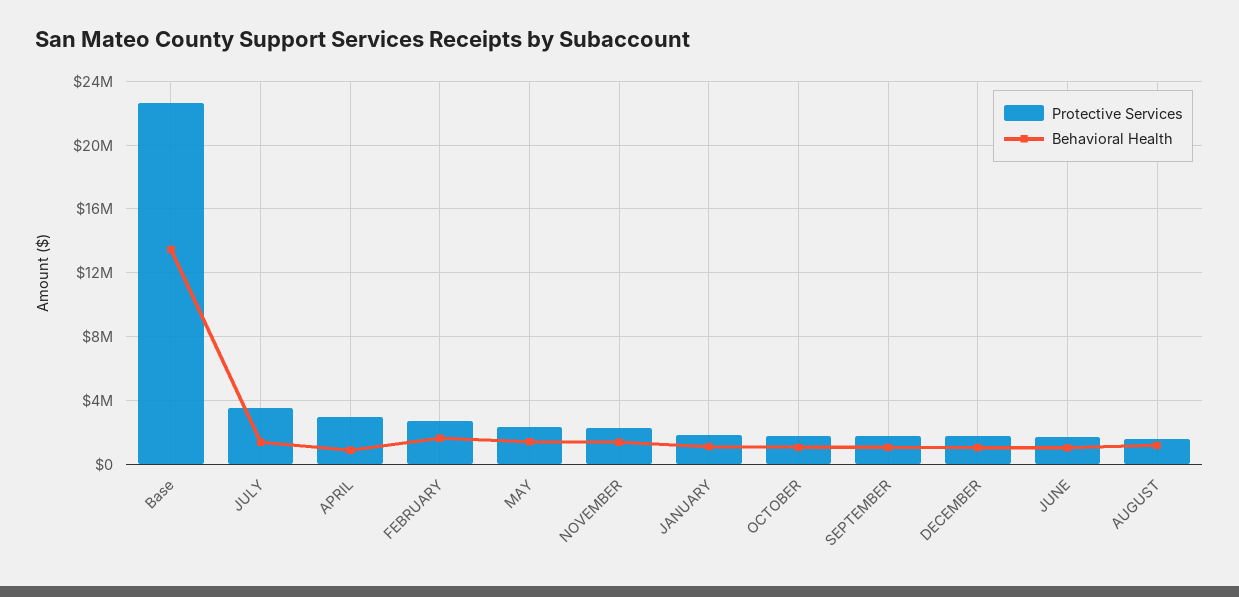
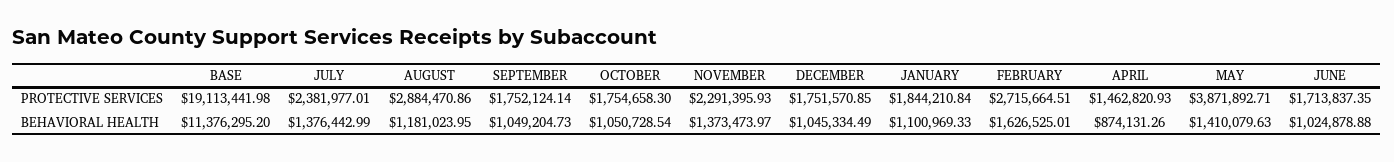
Protective Services, Base: 22500000 -> 19113441.98
Behavioral Health, Base: 13500000 -> 11376295.2
Protective Services, JULY: 3500000 -> 2381977.01
Protective Services, APRIL: 3000000 -> 1462820.93
Protective Services, MAY: 2500000 -> 3871892.71
Protective Services, AUGUST: 1500000 -> 2884470.86

